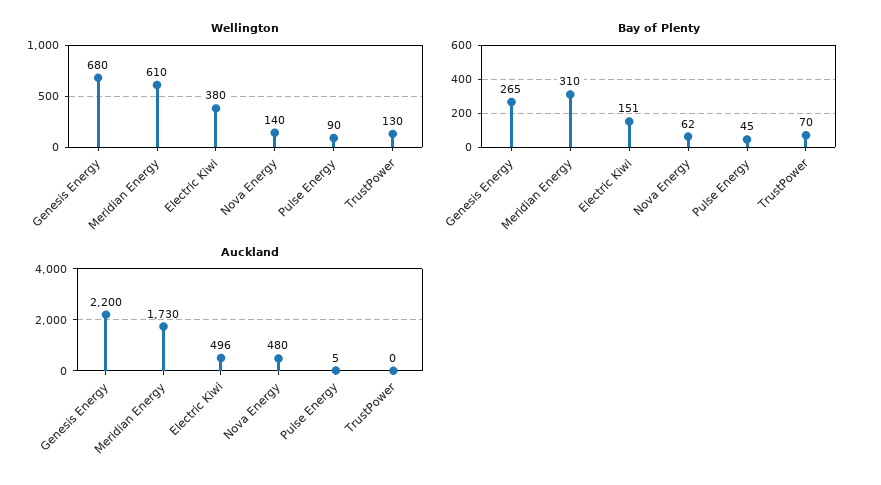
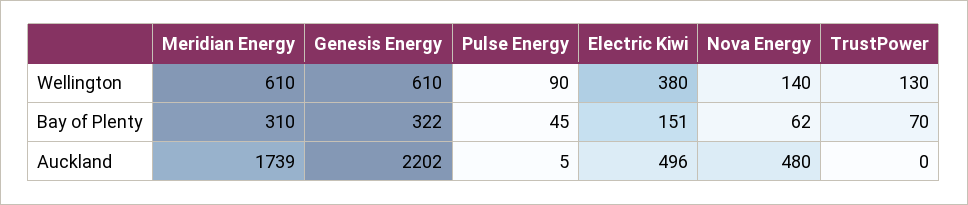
Wellington, Genesis Energy: 680 -> 610
Bay of Plenty, Genesis Energy: 265 -> 322
Auckland, Genesis Energy: 2200 -> 2202
Auckland, Meridian Energy: 1730 -> 1739

